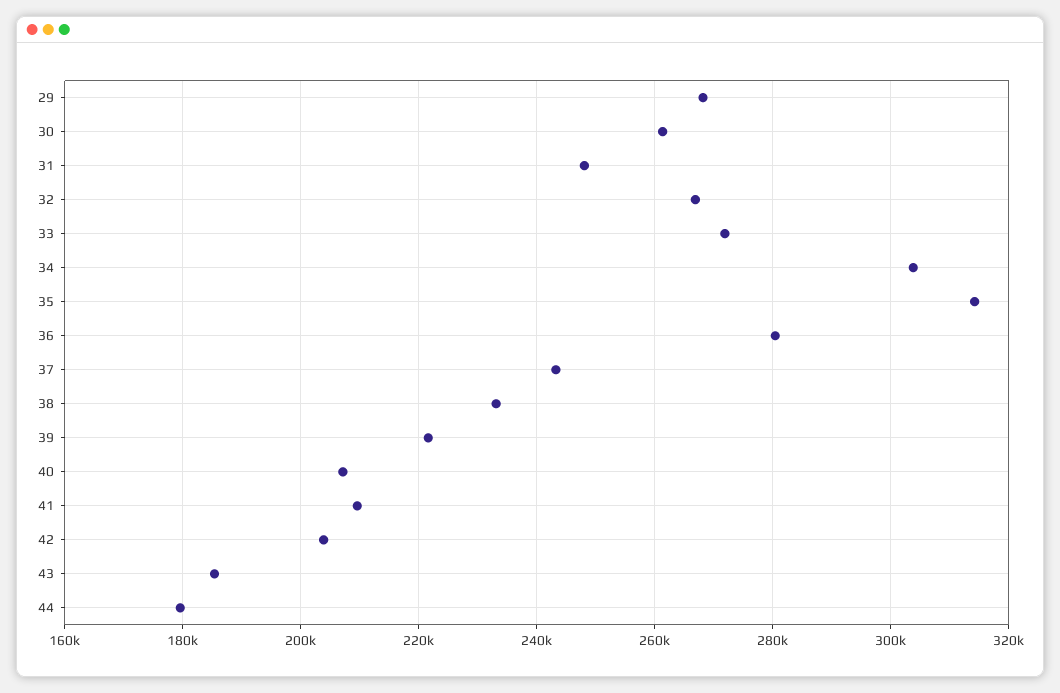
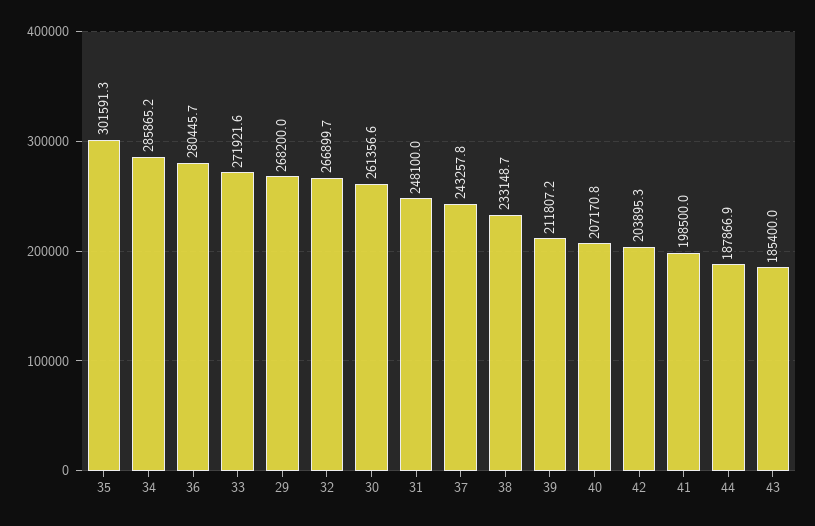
34: 304000 -> 285865.2
35: 314000 -> 301591.3
39: 222000 -> 211807.2
41: 210000 -> 198500
44: 180000 -> 187866.9

